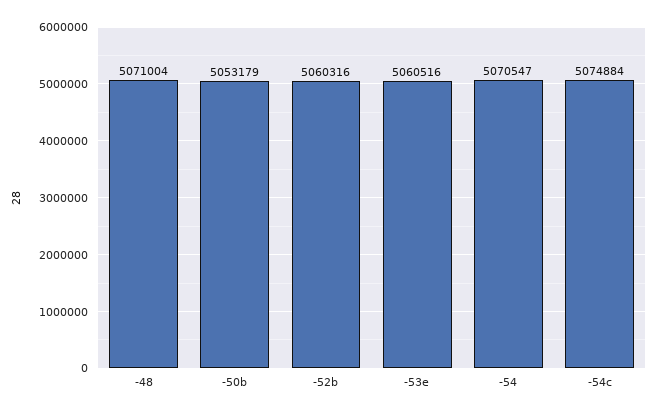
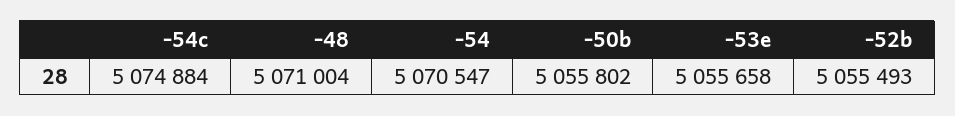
-50b: 5053179 -> 5055802
-52b: 5060316 -> 5055493
-53e: 5060516 -> 5055658

